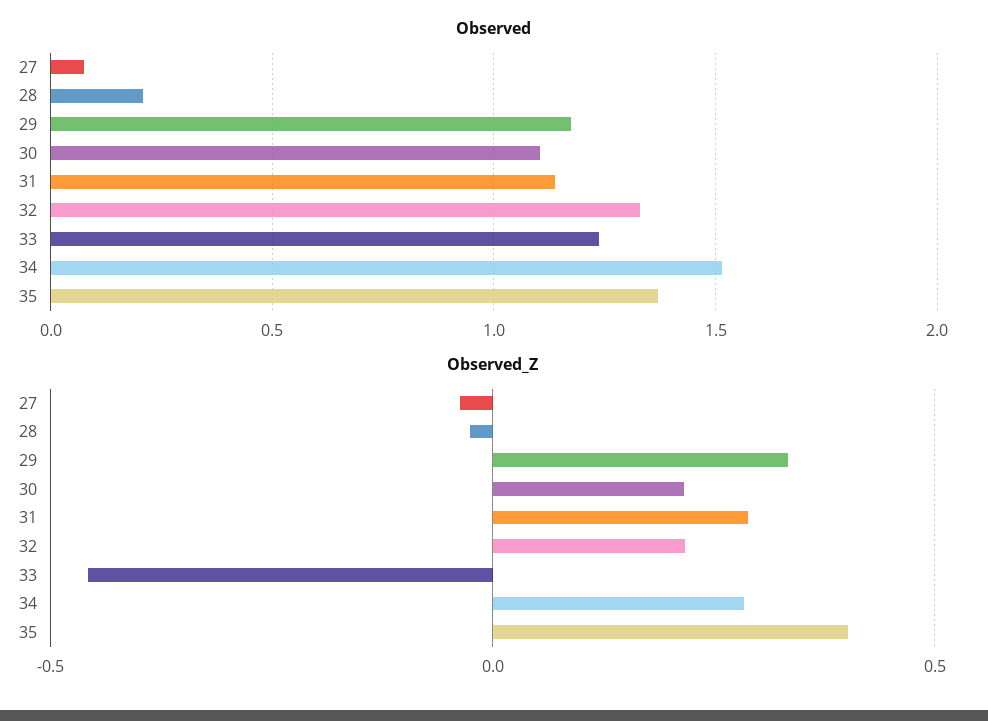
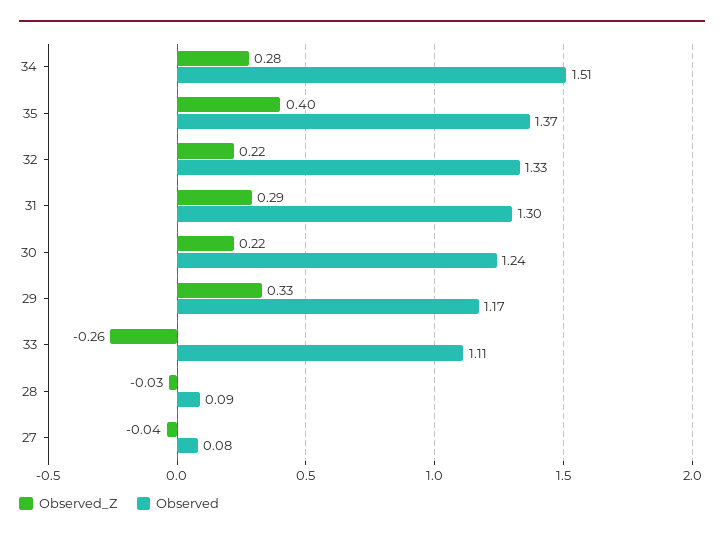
Observed, 28: 0.2 -> 0.09
Observed, 30: 1.1 -> 1.24
Observed, 31: 1.15 -> 1.3
Observed, 33: 1.25 -> 1.11
Observed_Z, 33: -0.45 -> -0.26

